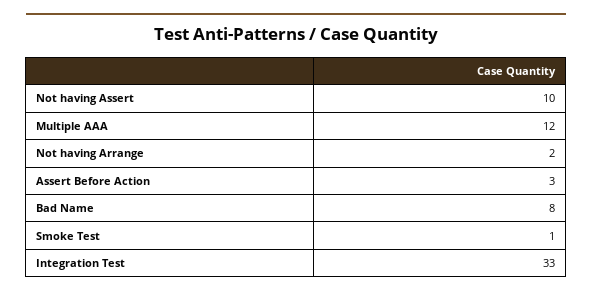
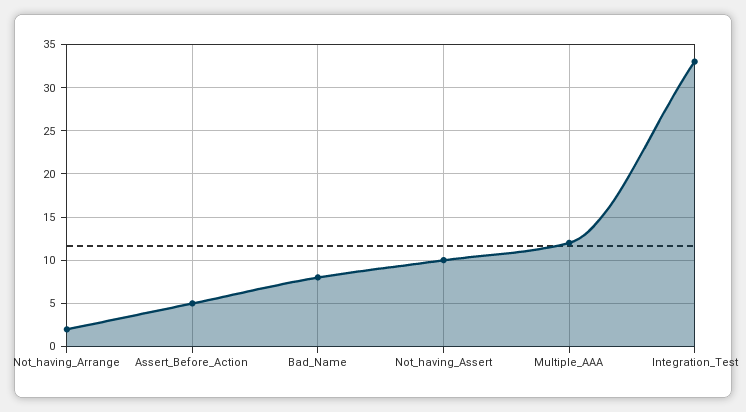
Assert Before Action: 3 -> 5
Smoke Test: 1 -> none

